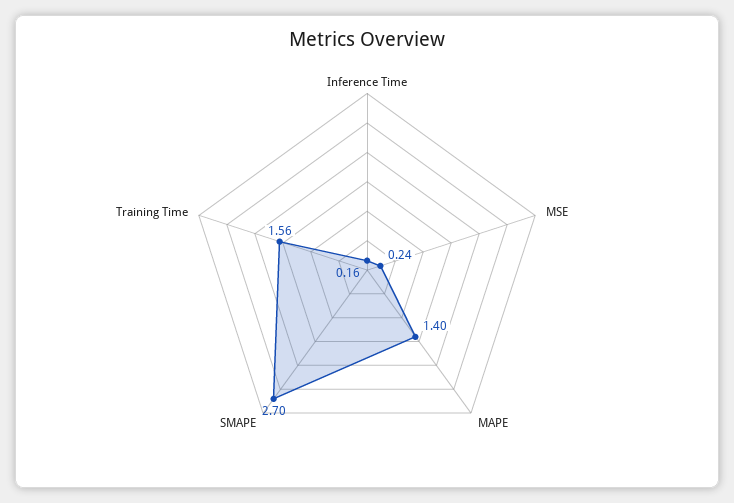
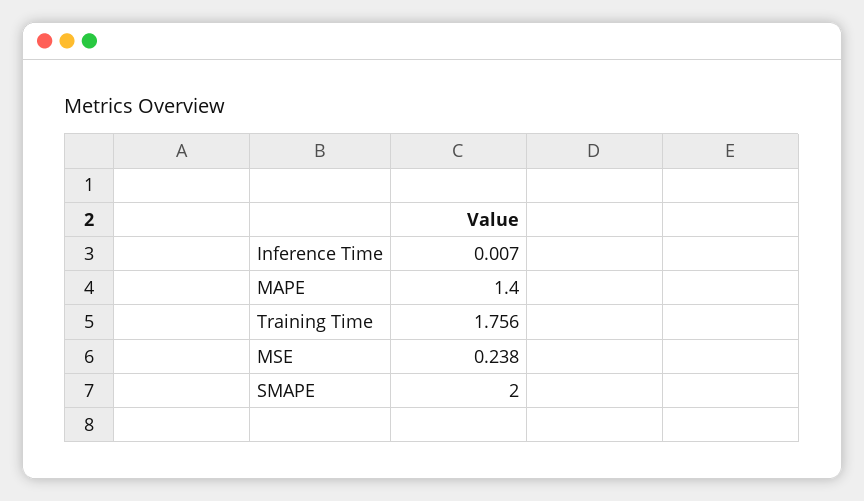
Inference Time: 0.16 -> 0.007
SMAPE: 2.7 -> 2
Training Time: 1.56 -> 1.756

